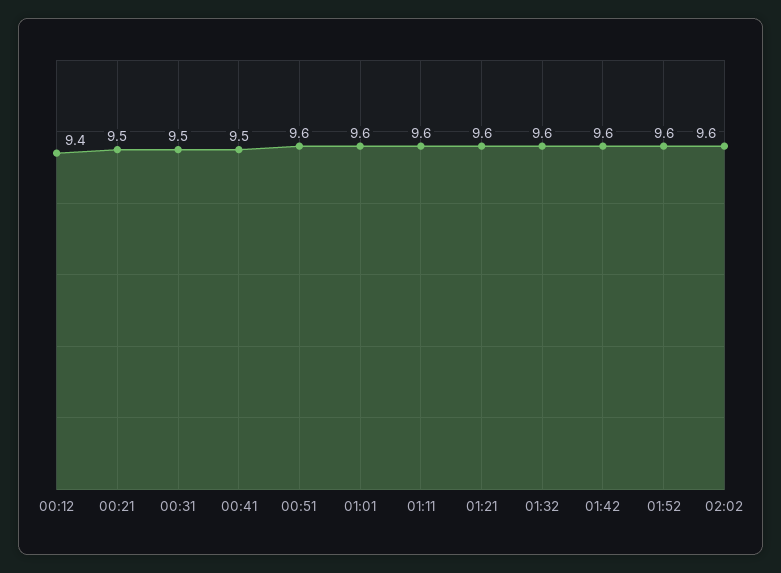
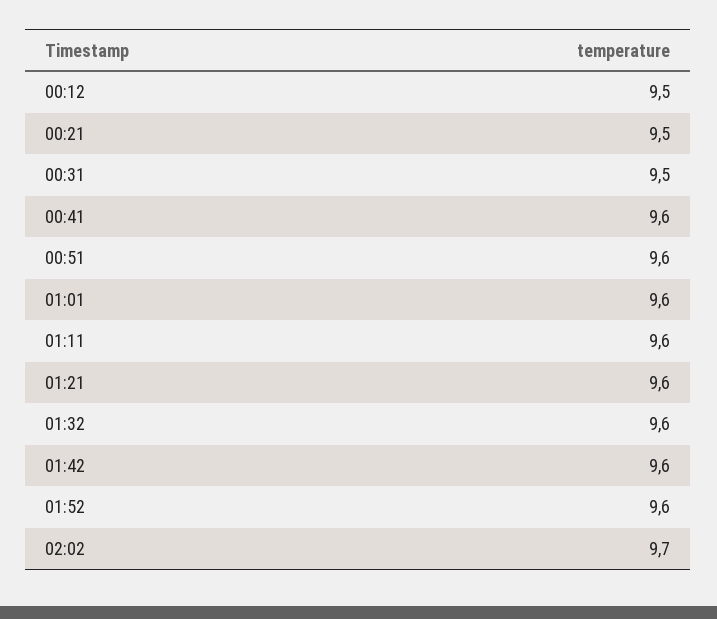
00:12: 9.4 -> 9.5
00:41: 9.5 -> 9.6
02:02: 9.6 -> 9.7

